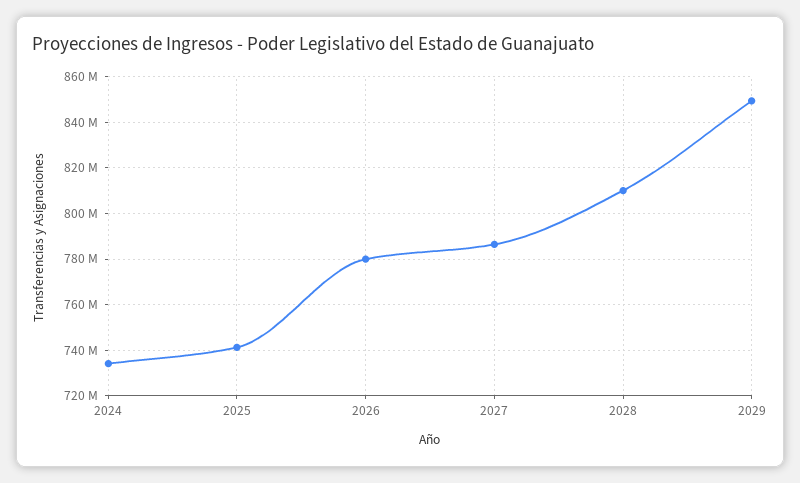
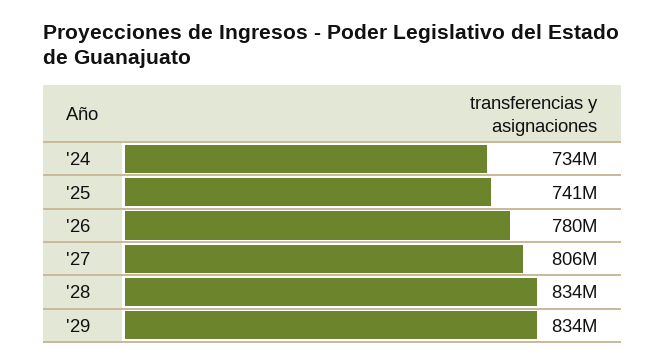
2027: 785000000 -> 806000000
2028: 810000000 -> 834000000
2029: 850000000 -> 834000000

